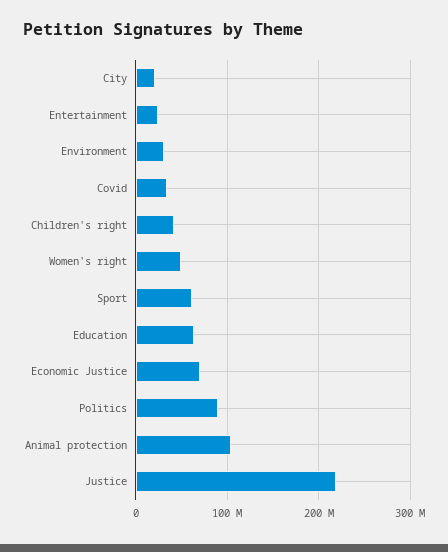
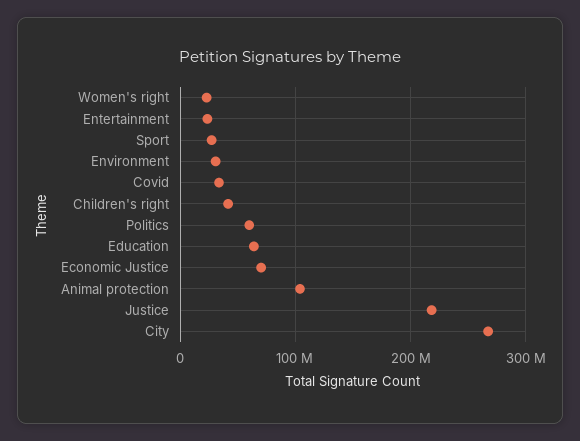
City: 20000000 -> 270000000
Women's right: 50000000 -> 20000000
Sport: 60000000 -> 30000000
Politics: 90000000 -> 60000000

